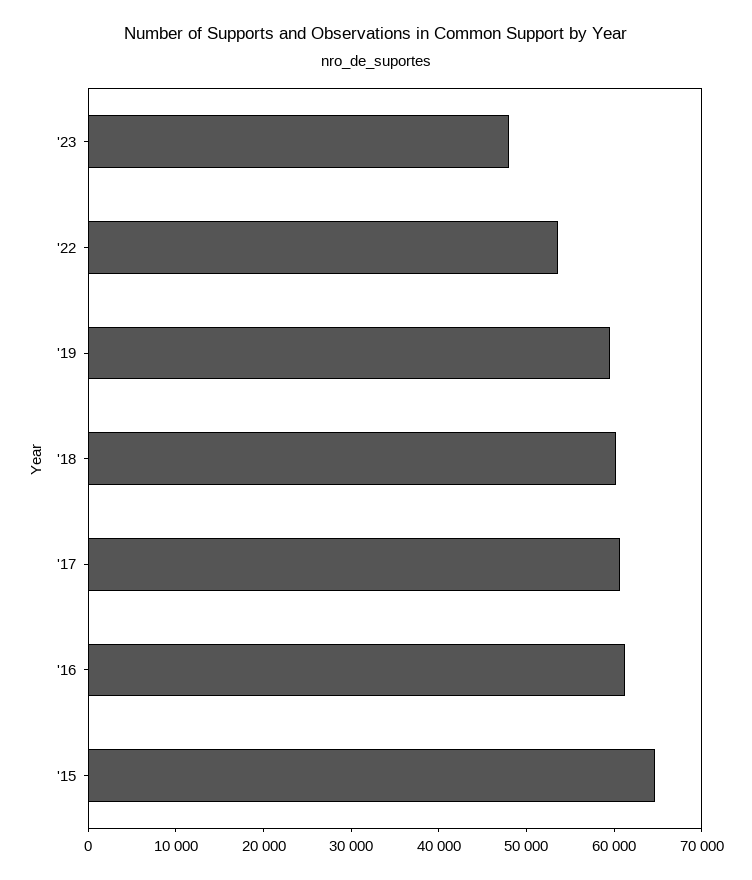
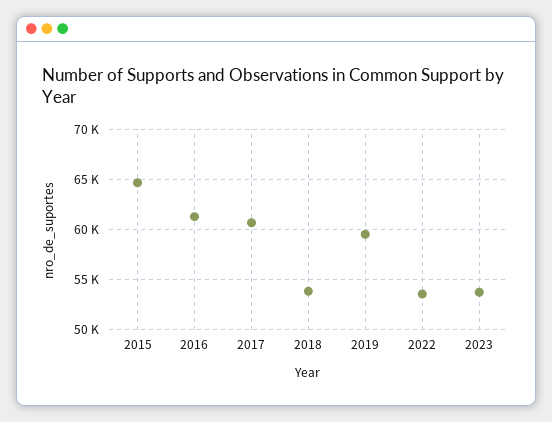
'23: 48000 -> 54000
'18: 60000 -> 54000

